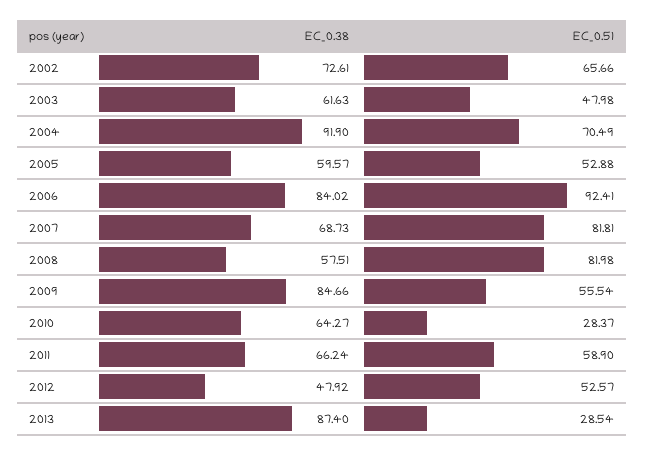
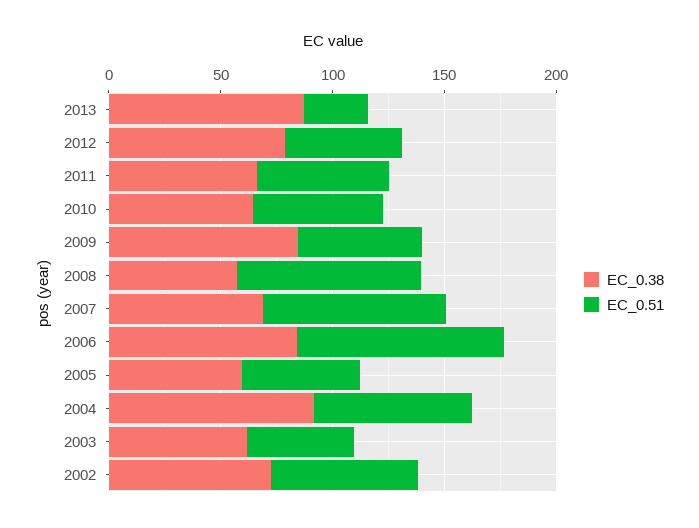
EC_0.51, 2010: 28.37 -> 60
EC_0.38, 2012: 47.92 -> 80

